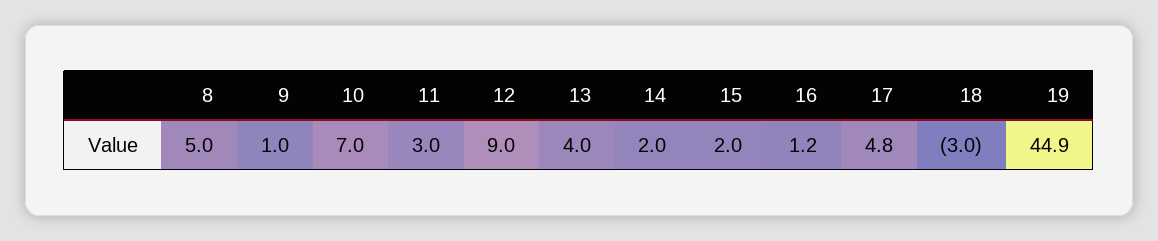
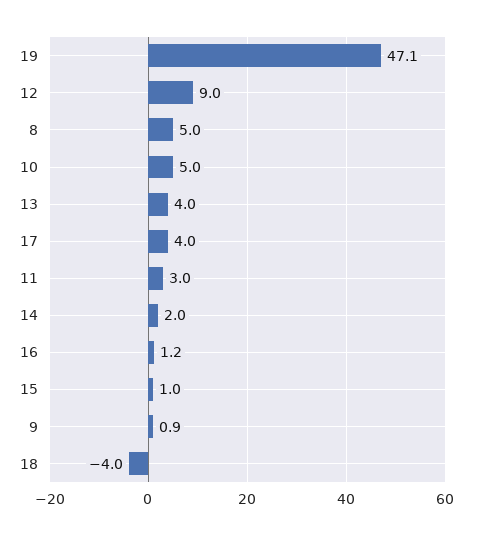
9: 1 -> 0.9
10: 7 -> 5
15: 2 -> 1
17: 4.8 -> 4
18: -3 -> -4
19: 44.9 -> 47.1

